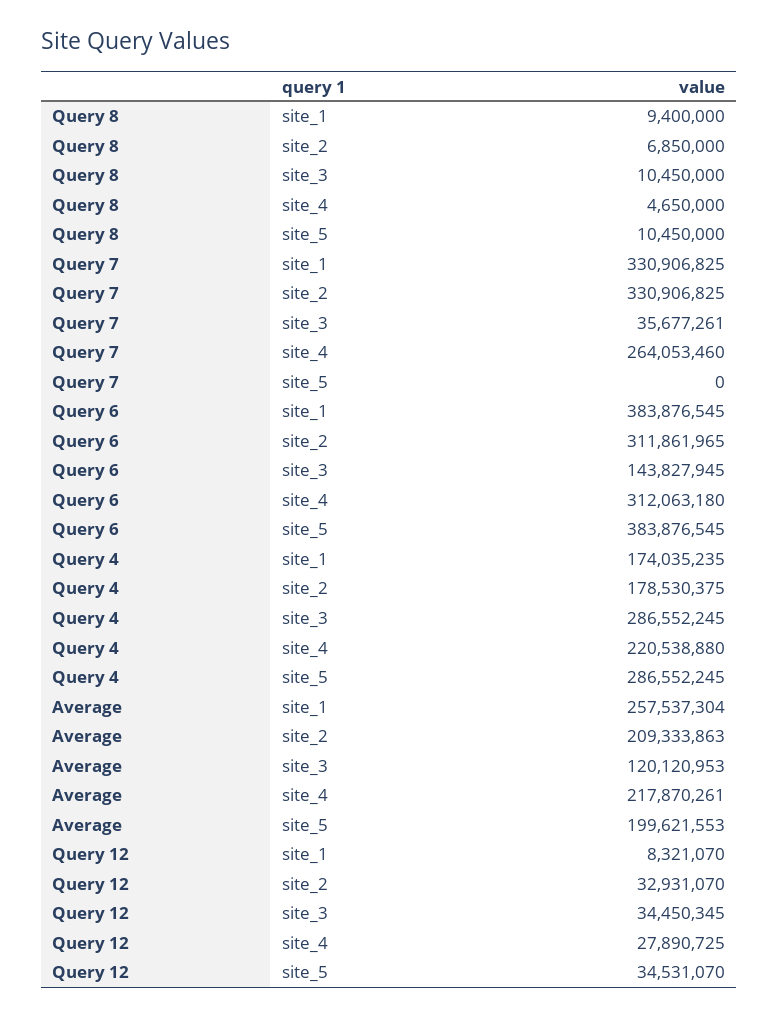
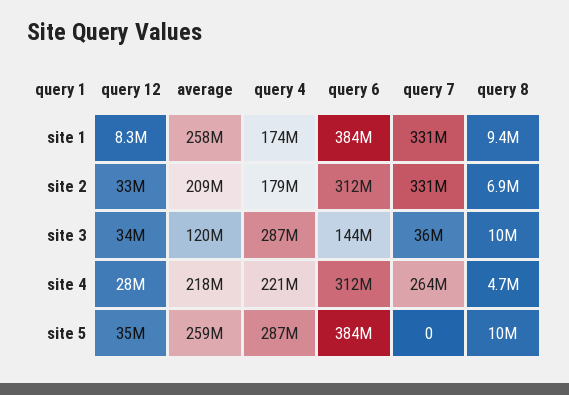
Average, site_5: 199621553 -> 259000000

